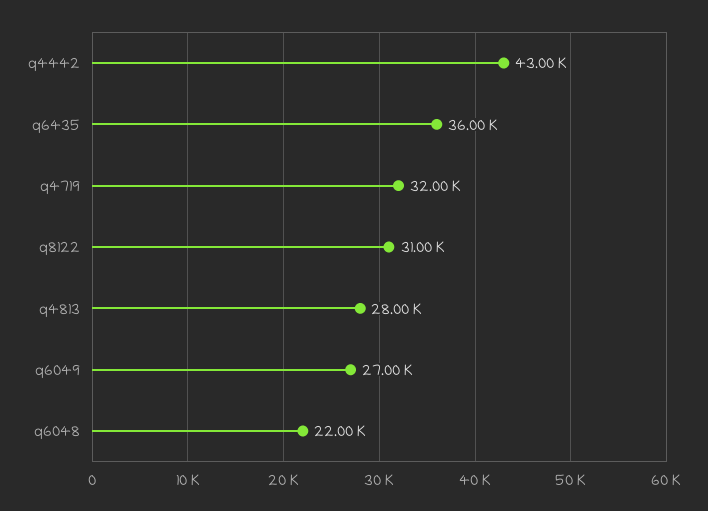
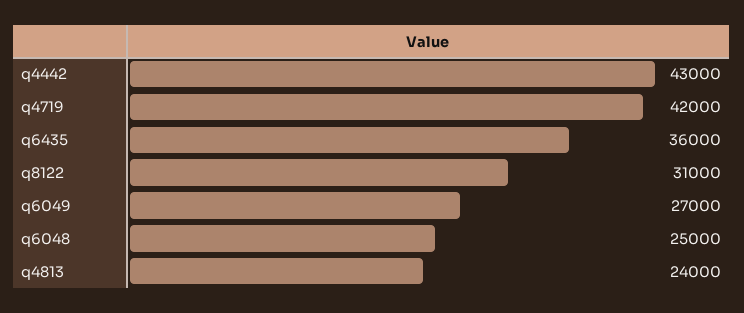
q4719: 32000 -> 42000
q4813: 28000 -> 24000
q6048: 22000 -> 25000

